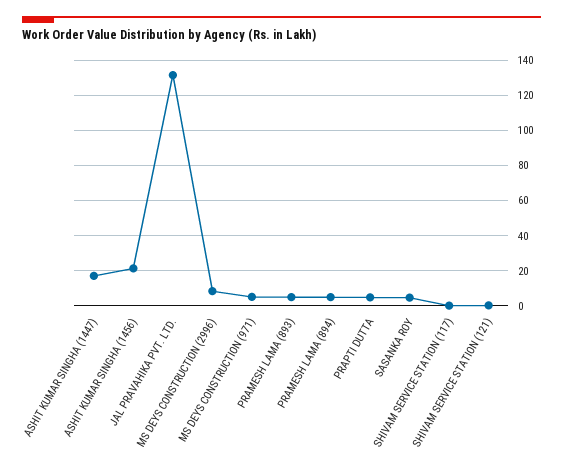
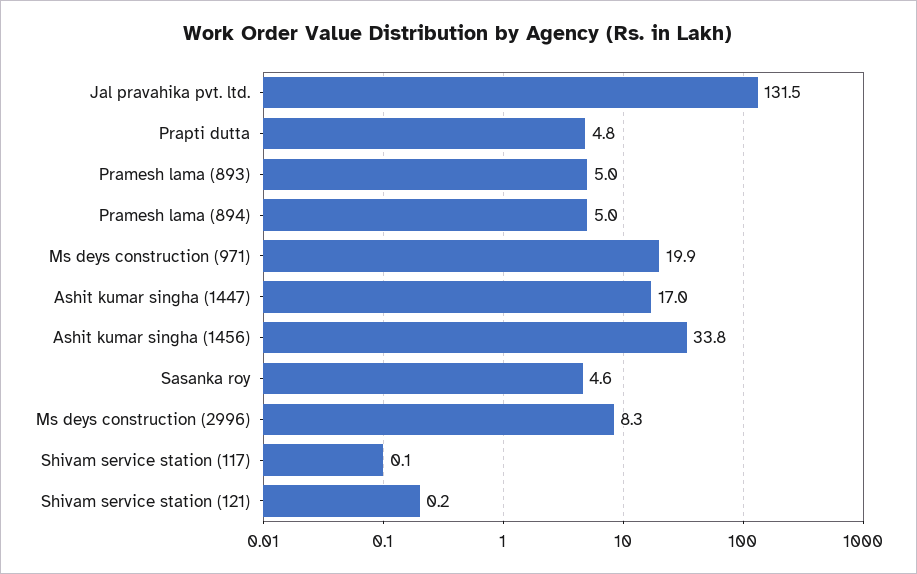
ASHIT KUMAR SINGHA (1456): 20 -> 33.8
MS DEYS CONSTRUCTION (971): 5 -> 19.9

